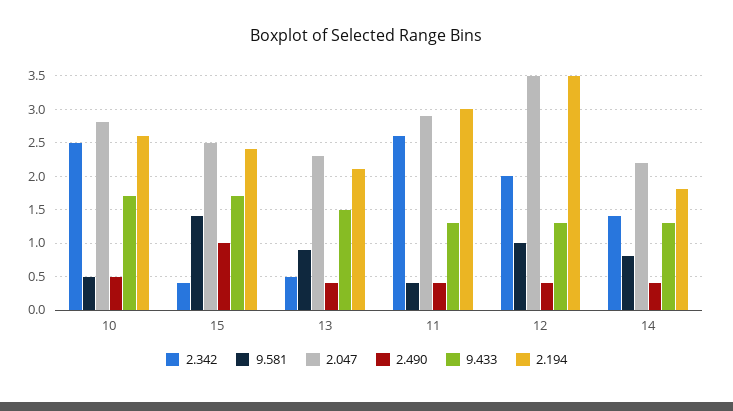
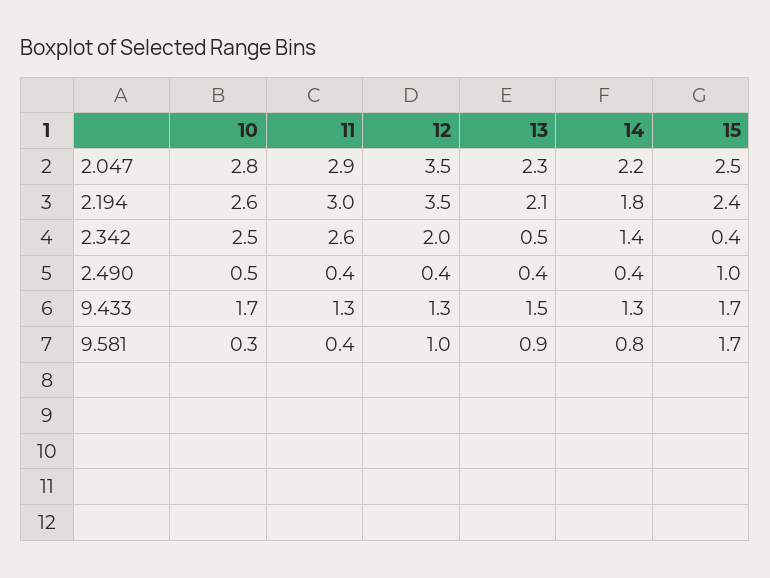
9.581, 10: 0.5 -> 0.3
9.581, 15: 1.4 -> 1.7

